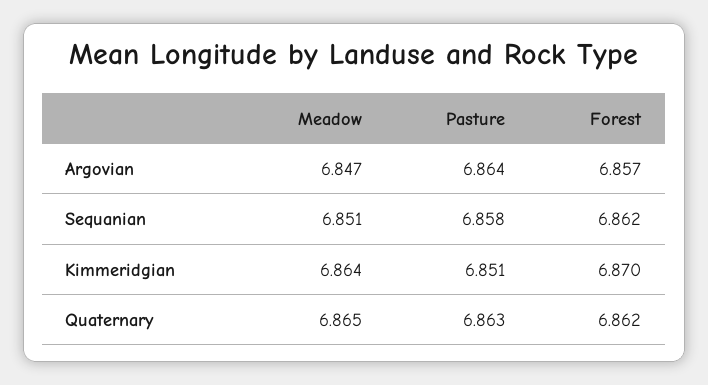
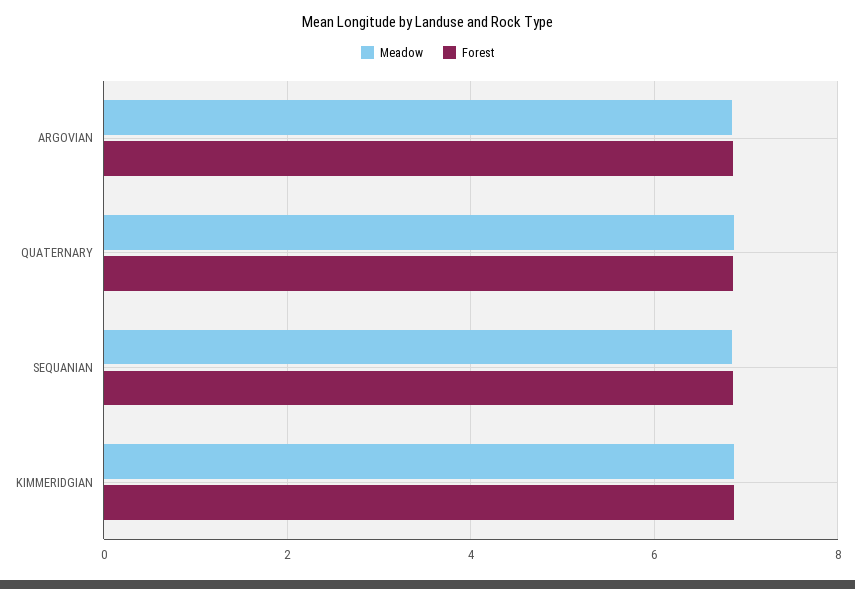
Pasture, Argovian: 6.864 -> none
Pasture, Sequanian: 6.858 -> none
Pasture, Kimmeridgian: 6.851 -> none
Pasture, Quaternary: 6.863 -> none

